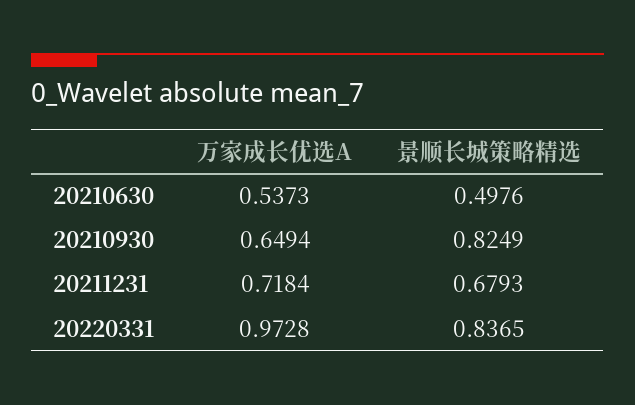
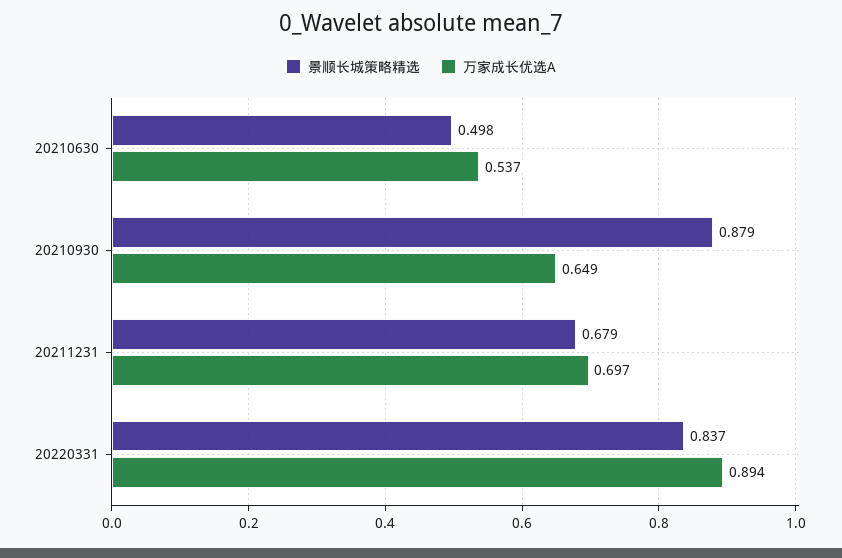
景顺长城策略精选, 20210930: 0.8249 -> 0.879
万家成长优选A, 20211231: 0.7184 -> 0.697
万家成长优选A, 20220331: 0.9728 -> 0.894

